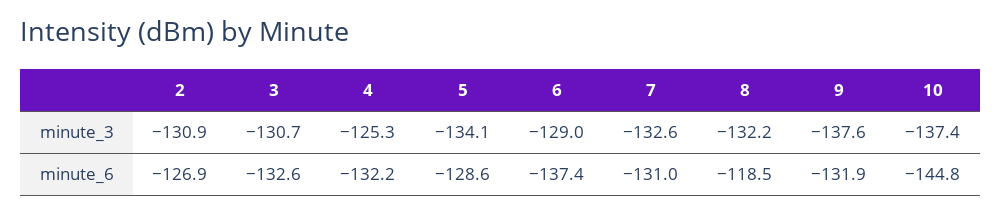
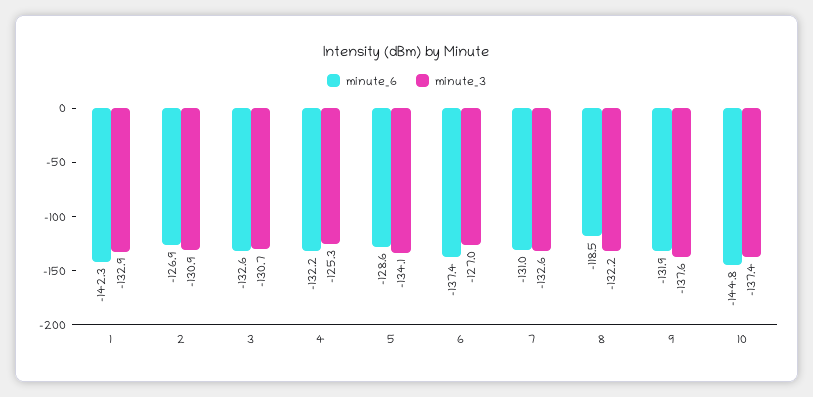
minute_3, 6: -129 -> -127
minute_6, 1: none -> -142.3
minute_3, 1: none -> -132.9

